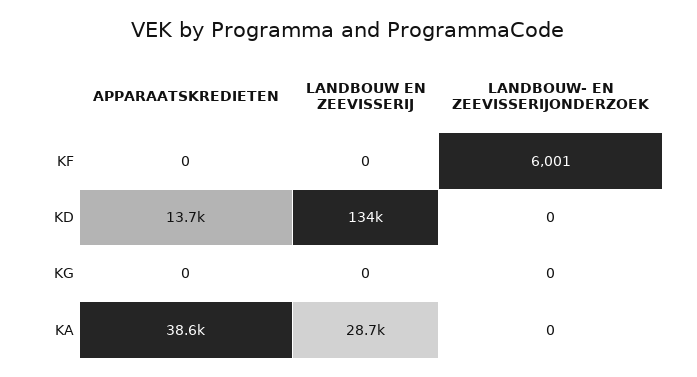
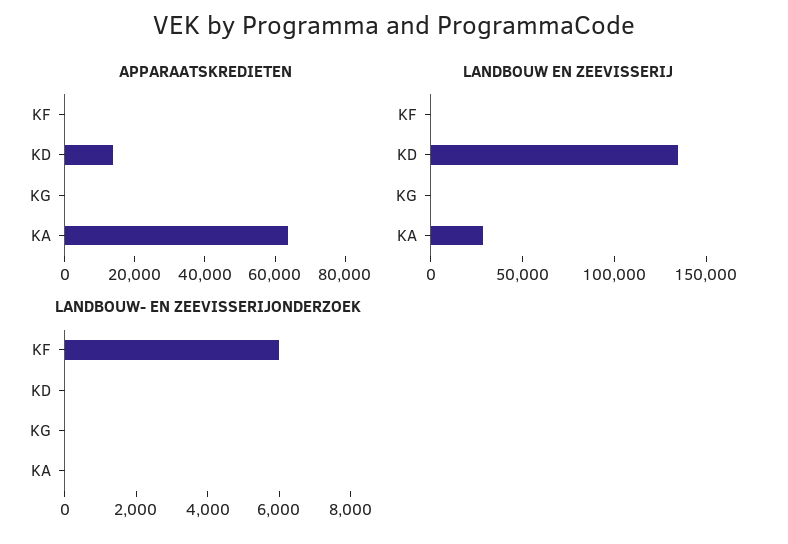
APPARAATSKREDIETEN, KA: 38600 -> 65000

